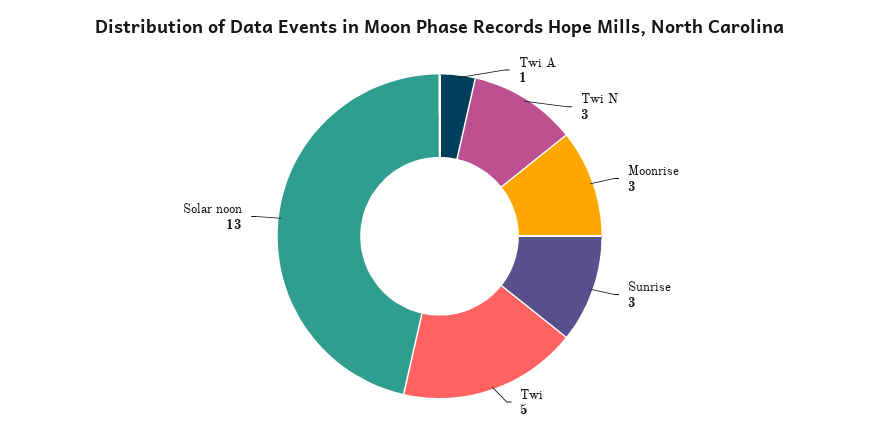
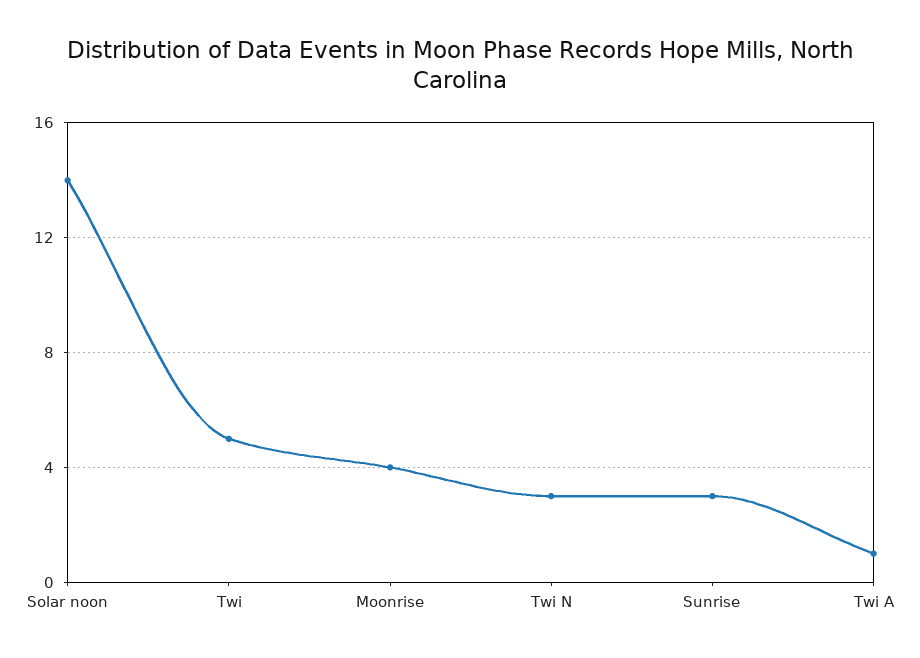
Moonrise: 3 -> 4
Solar noon: 13 -> 14

